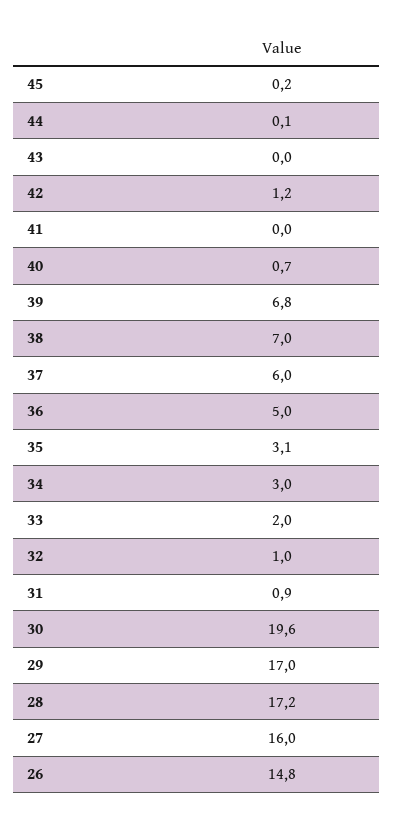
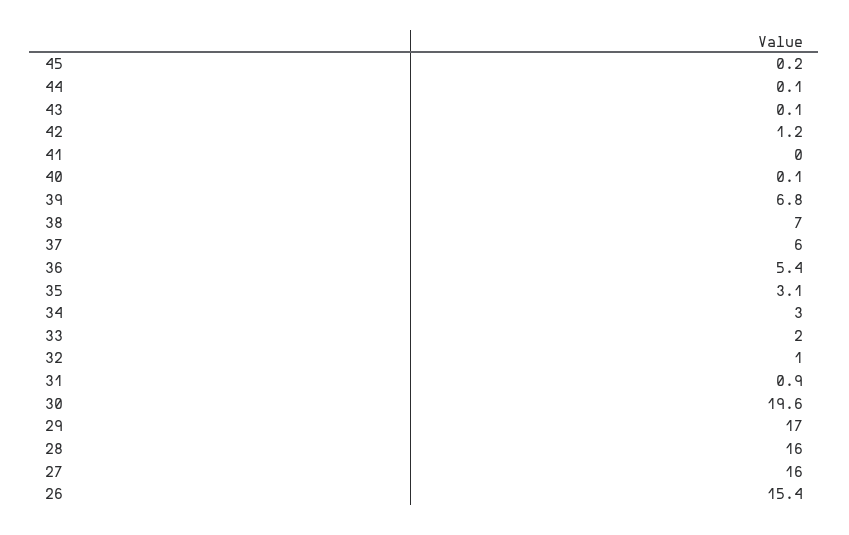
43: 0 -> 0.1
40: 0.7 -> 0.1
36: 5 -> 5.4
28: 17.2 -> 16
26: 14.8 -> 15.4

